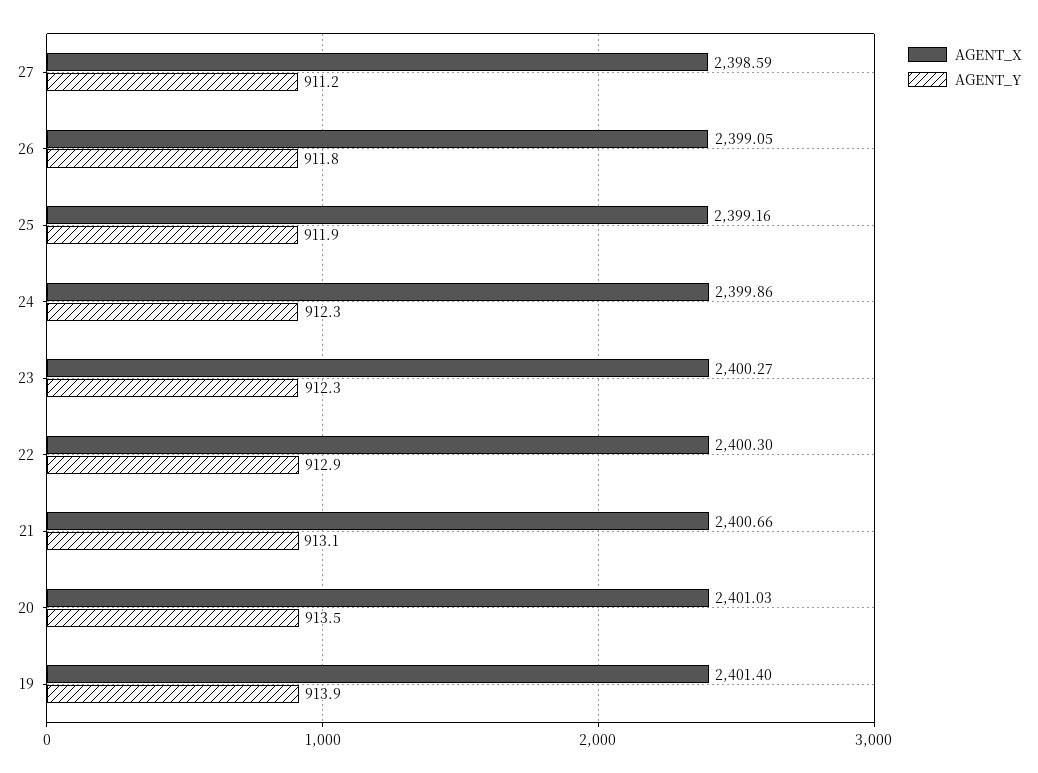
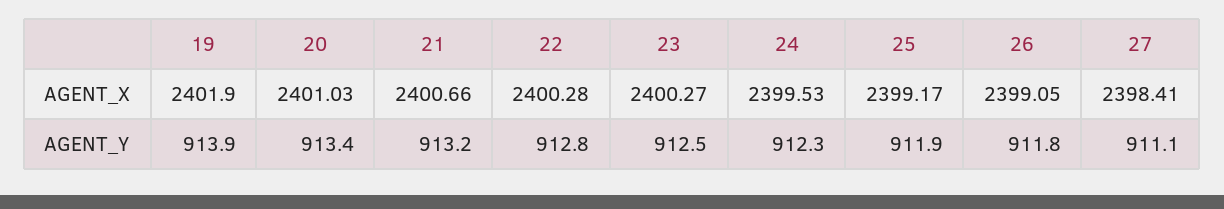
AGENT_X, 27: 2398.59 -> 2398.41
AGENT_Y, 27: 911.2 -> 911.1
AGENT_X, 25: 2399.16 -> 2399.17
AGENT_X, 24: 2399.86 -> 2399.53
AGENT_Y, 23: 912.3 -> 912.5
AGENT_X, 22: 2400.3 -> 2400.28
AGENT_Y, 22: 912.9 -> 912.8
AGENT_Y, 21: 913.1 -> 913.2
AGENT_Y, 20: 913.5 -> 913.4
AGENT_X, 19: 2401.4 -> 2401.9

